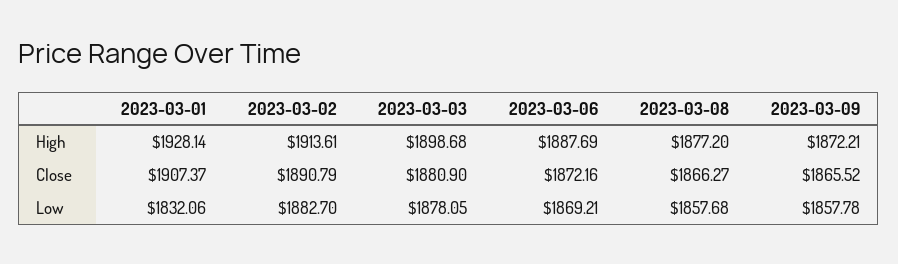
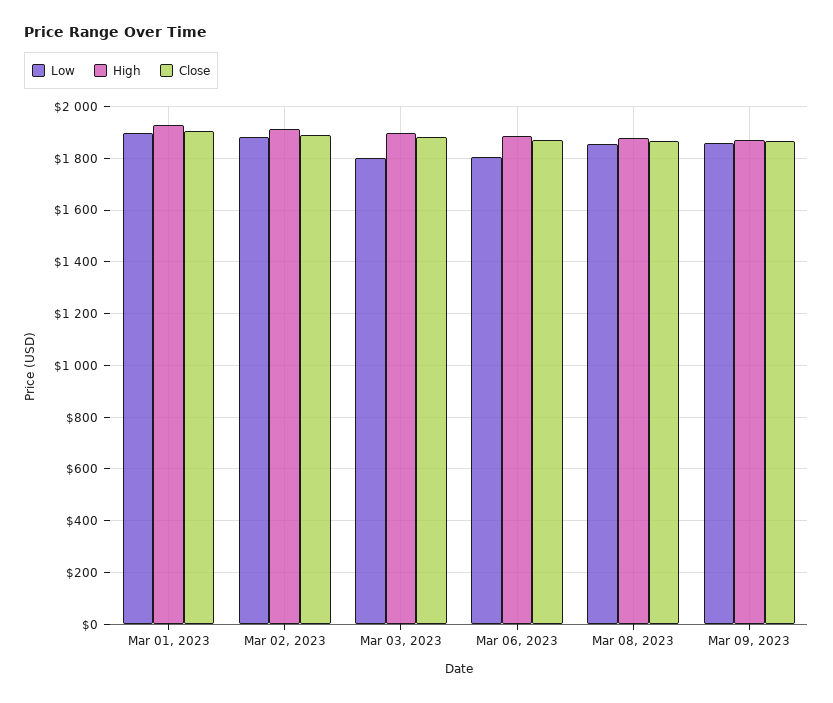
Low, 2023-03-01: 1832.06 -> 1900
Low, 2023-03-03: 1878.05 -> 1800
Low, 2023-03-06: 1869.21 -> 1800

